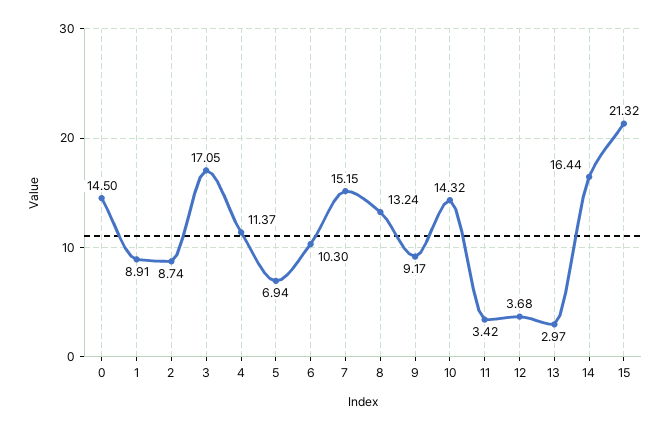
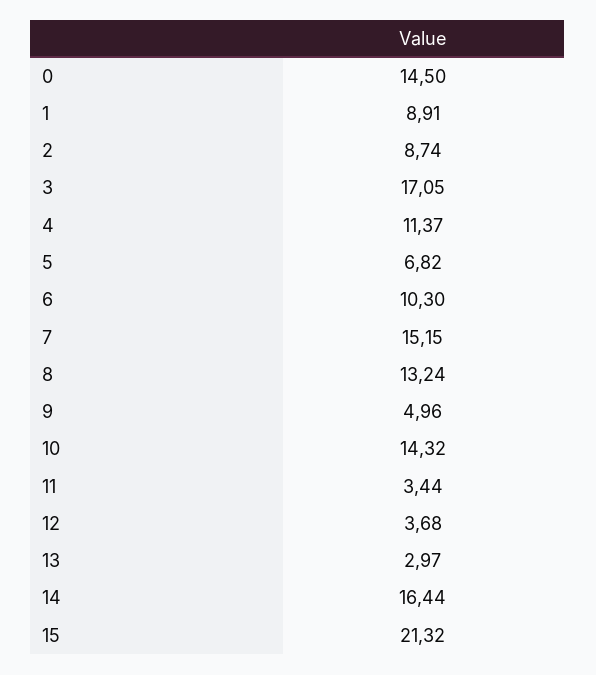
5: 6.94 -> 6.82
9: 9.17 -> 4.96
11: 3.42 -> 3.44

